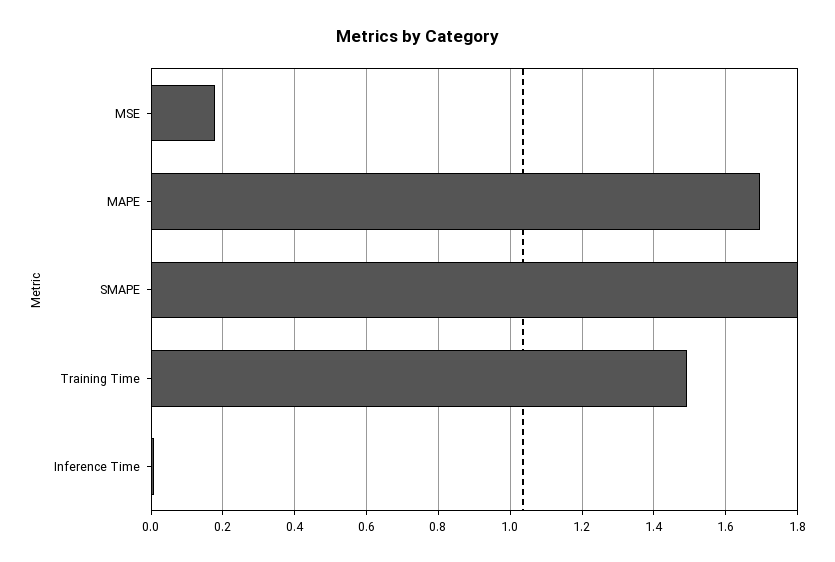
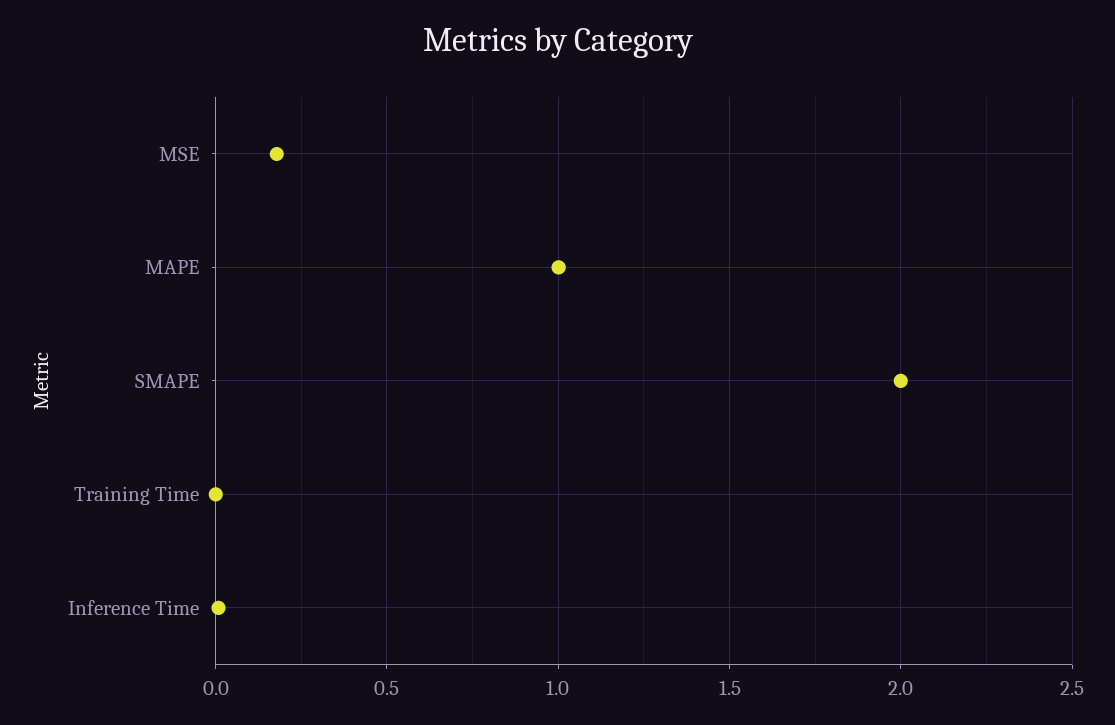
MAPE: 1.7 -> 1
SMAPE: 1.8 -> 2
Training Time: 1.5 -> 0

